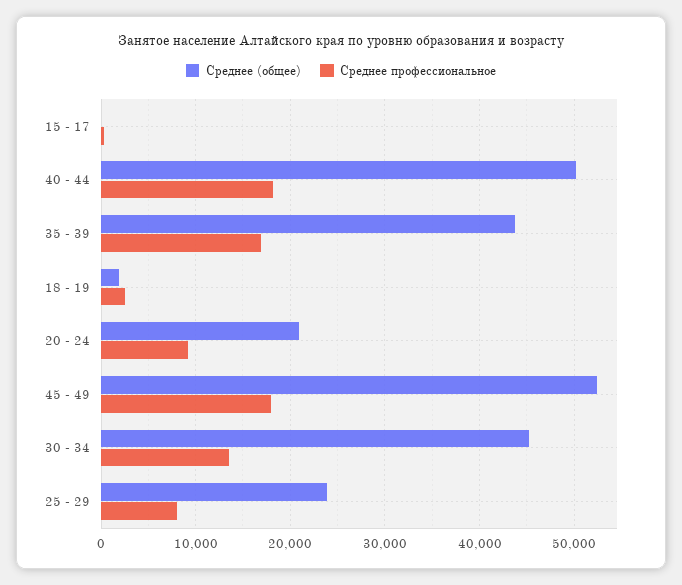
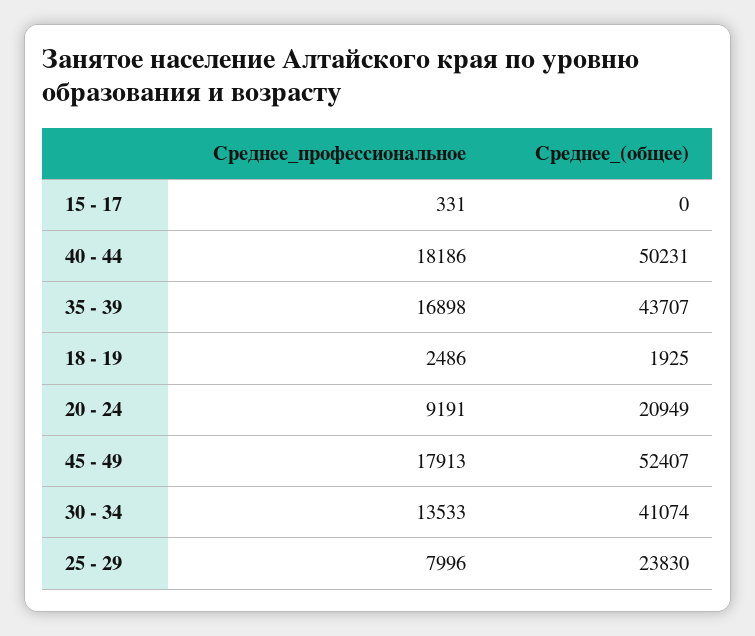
Среднее (общее), 30 - 34: 45000 -> 41074

